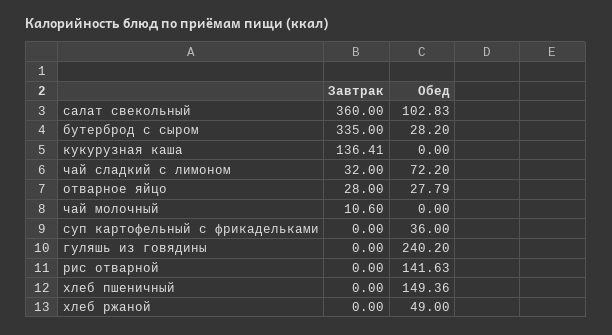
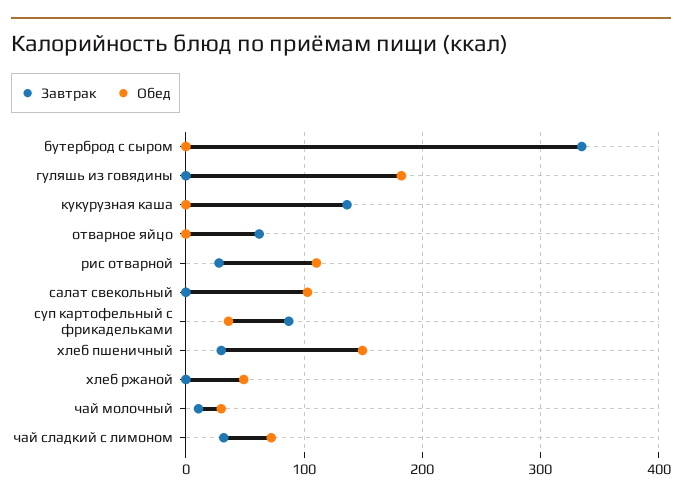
Завтрак, салат свекольный: 360 -> 0
Обед, бутерброд с сыром: 28.2 -> 0
Завтрак, отварное яйцо: 28 -> 60
Обед, отварное яйцо: 27.79 -> 0
Обед, чай молочный: 0 -> 30
Завтрак, суп картофельный с фрикадельками: 0 -> 90
Обед, гуляшь из говядины: 240.2 -> 180
Завтрак, рис отварной: 0 -> 30
Обед, рис отварной: 141.63 -> 110
Завтрак, хлеб пшеничный: 0 -> 30

